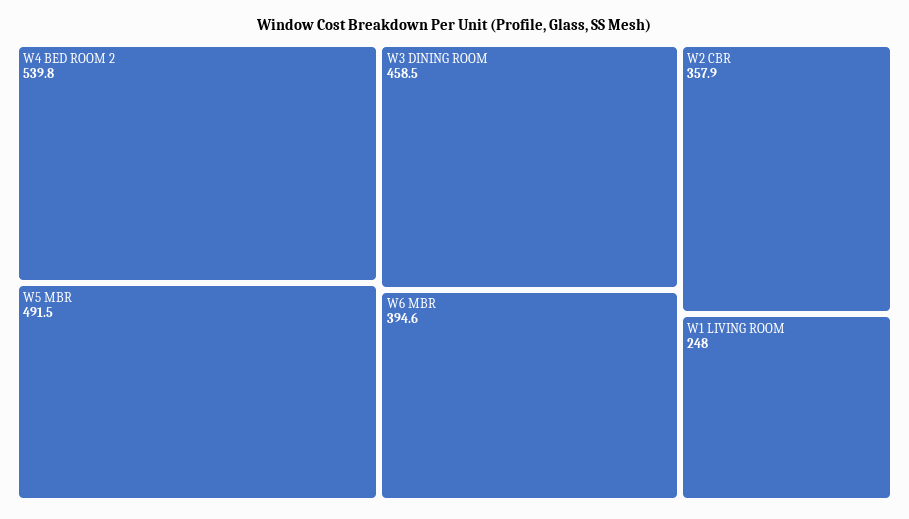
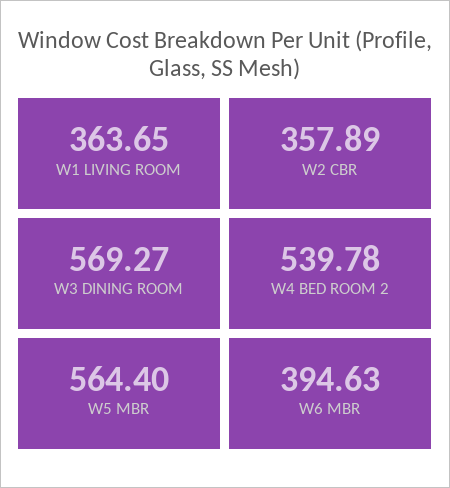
W5 MBR: 491.5 -> 564.4
W3 DINING ROOM: 458.5 -> 569.27
W1 LIVING ROOM: 248 -> 363.65

